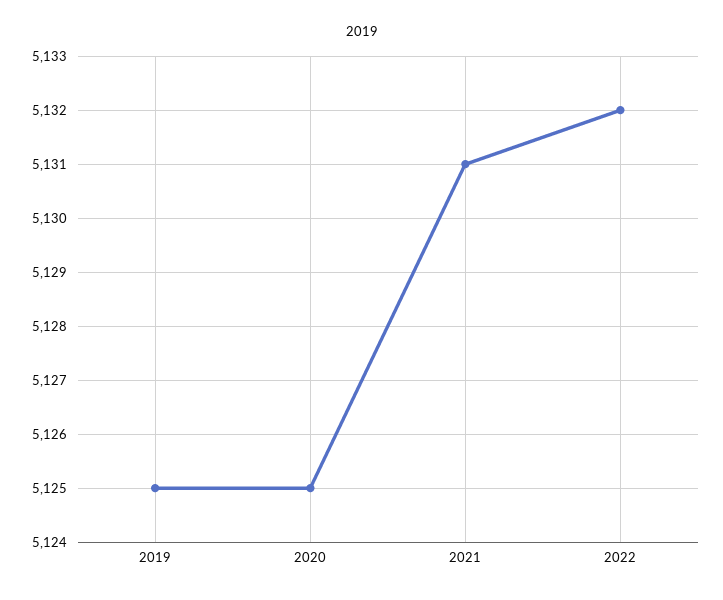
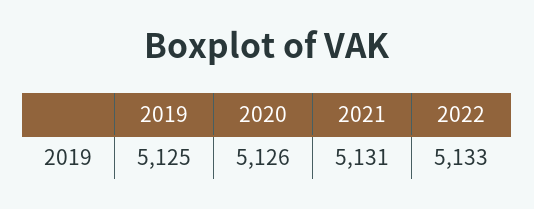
2020: 5125 -> 5126
2022: 5132 -> 5133

